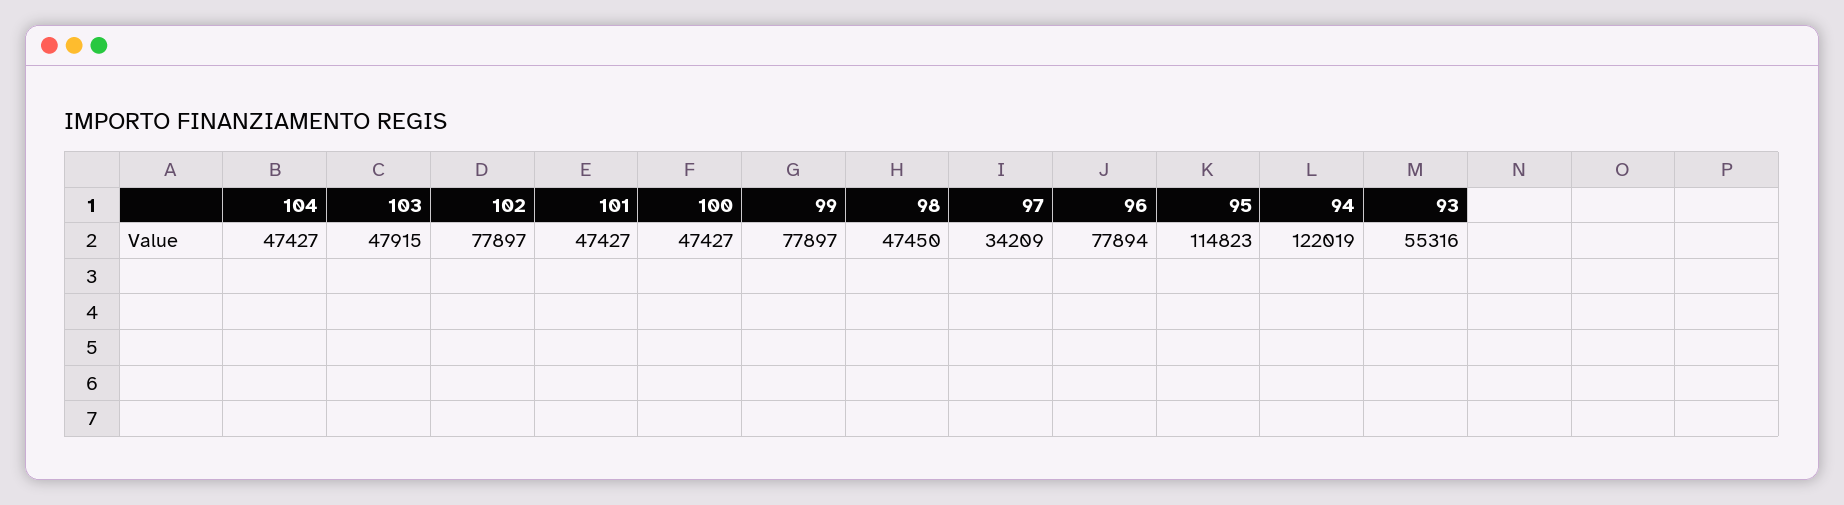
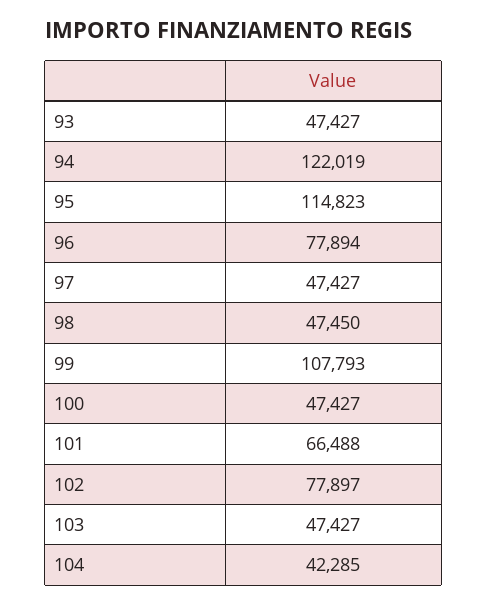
104: 47427 -> 42285
103: 47915 -> 47427
101: 47427 -> 66488
99: 77897 -> 107793
97: 34209 -> 47427
93: 55316 -> 47427

